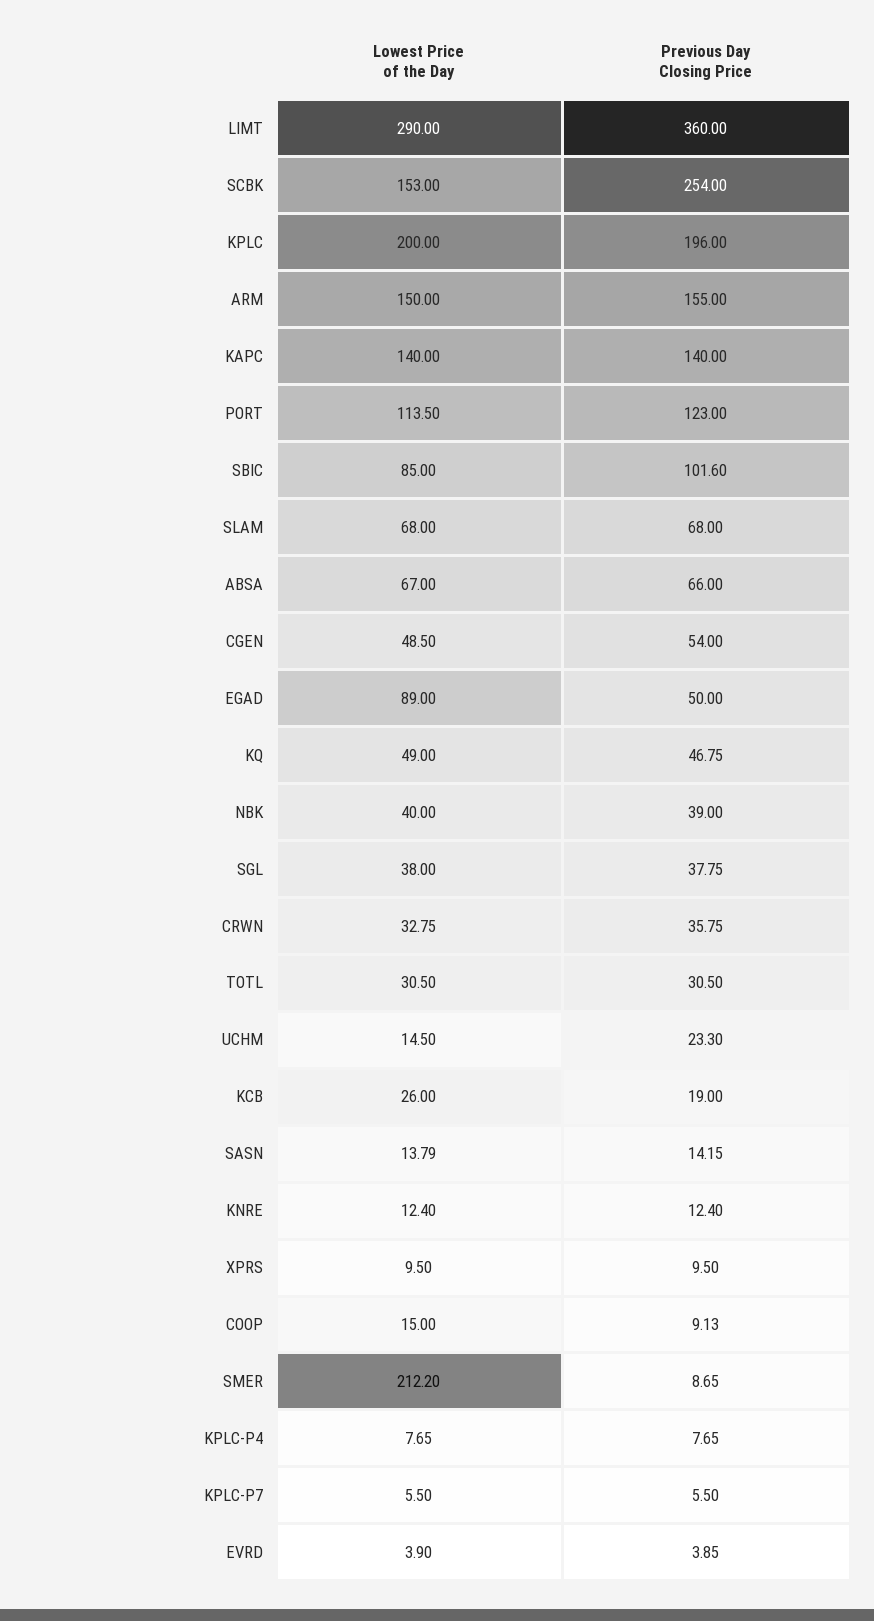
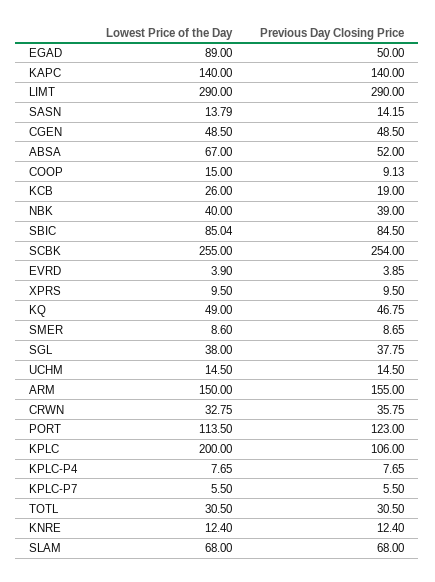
Previous Day Closing Price, LIMT: 360 -> 290
Lowest Price of the Day, SCBK: 153 -> 255
Previous Day Closing Price, KPLC: 196 -> 106
Lowest Price of the Day, SBIC: 85 -> 85.04
Previous Day Closing Price, SBIC: 101.6 -> 84.5
Previous Day Closing Price, ABSA: 66 -> 52
Previous Day Closing Price, CGEN: 54 -> 48.5
Previous Day Closing Price, UCHM: 23.3 -> 14.5
Lowest Price of the Day, SMER: 212.2 -> 8.6

